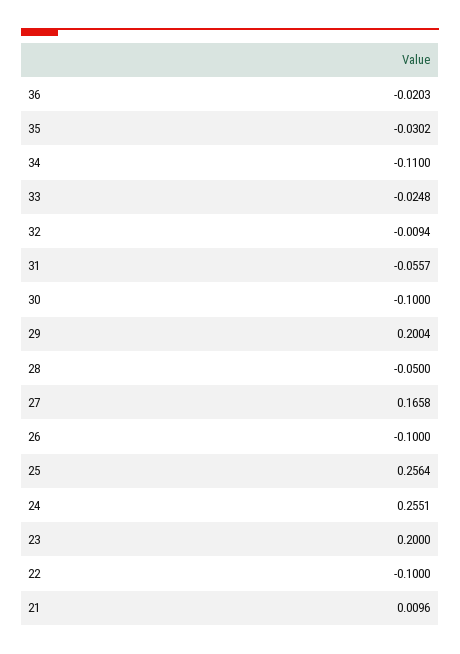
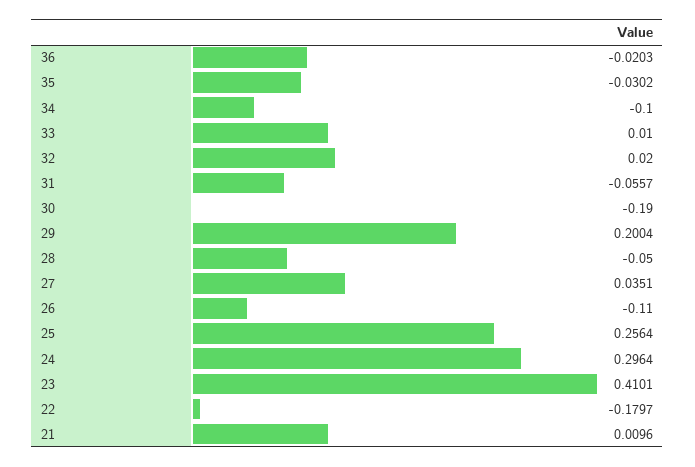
34: -0.11 -> -0.1
33: -0.0248 -> 0.01
32: -0.0094 -> 0.02
30: -0.1 -> -0.19
27: 0.1658 -> 0.0351
26: -0.1 -> -0.11
24: 0.2551 -> 0.2964
23: 0.2 -> 0.4101
22: -0.1 -> -0.1797

